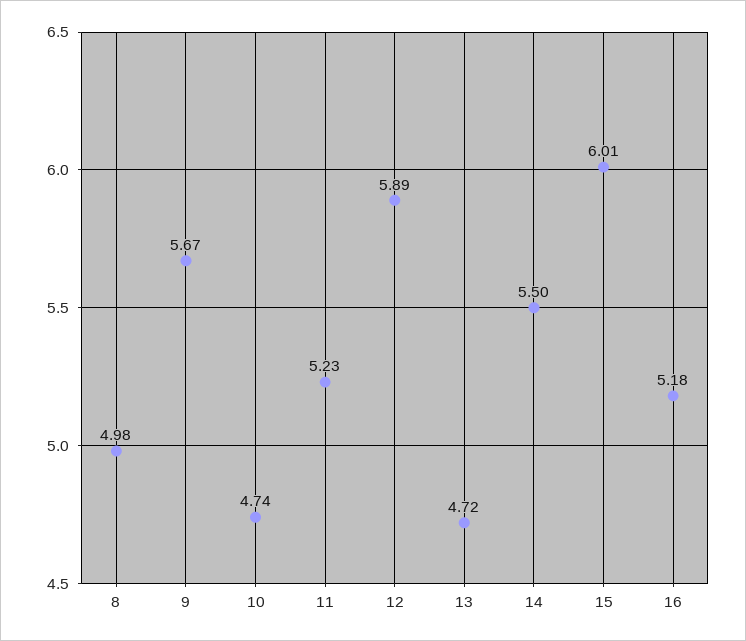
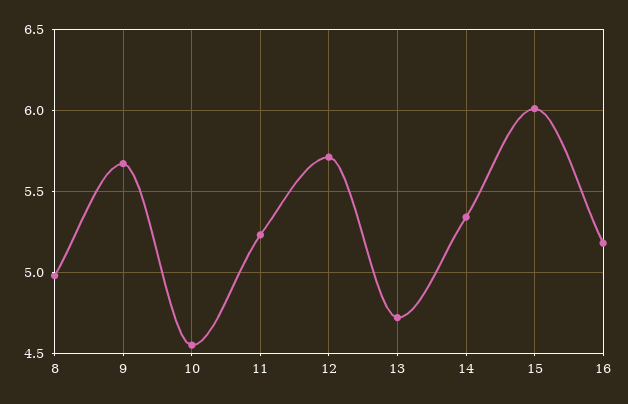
10: 4.74 -> 4.55
12: 5.89 -> 5.7
14: 5.5 -> 5.35

